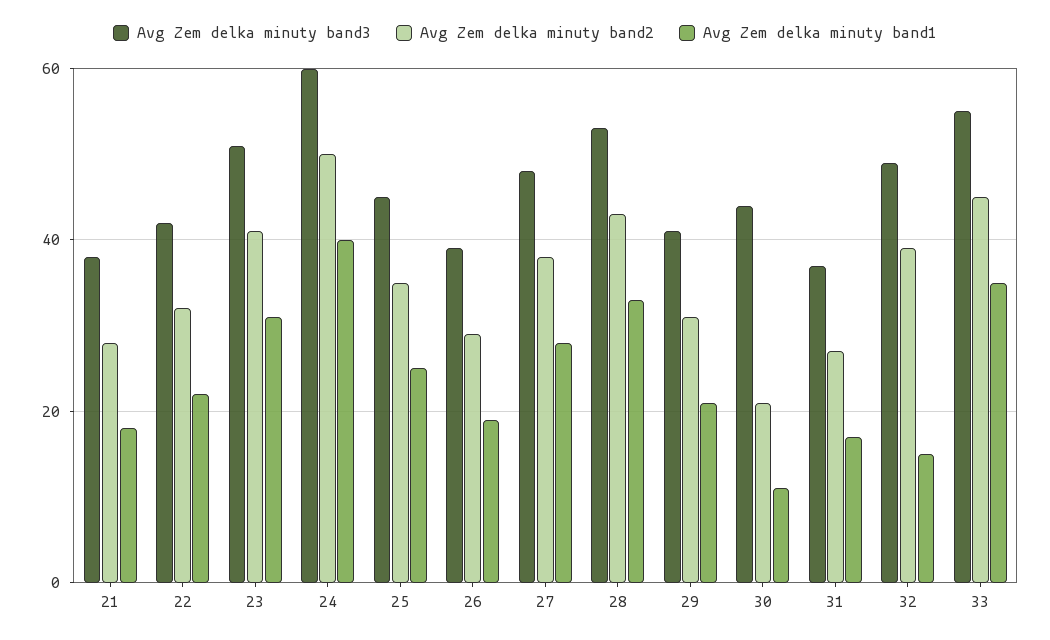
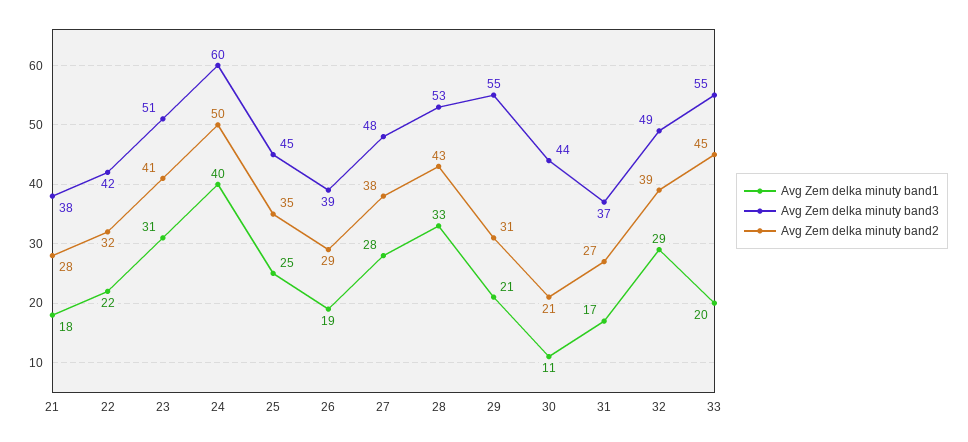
Avg Zem delka minuty band3, 29: 40 -> 55
Avg Zem delka minuty band1, 32: 15 -> 29
Avg Zem delka minuty band1, 33: 35 -> 20

